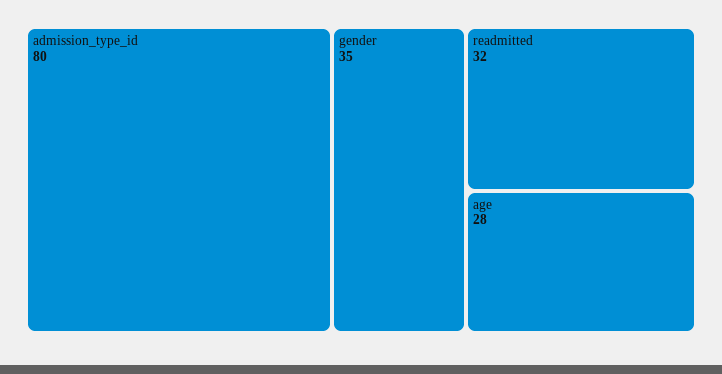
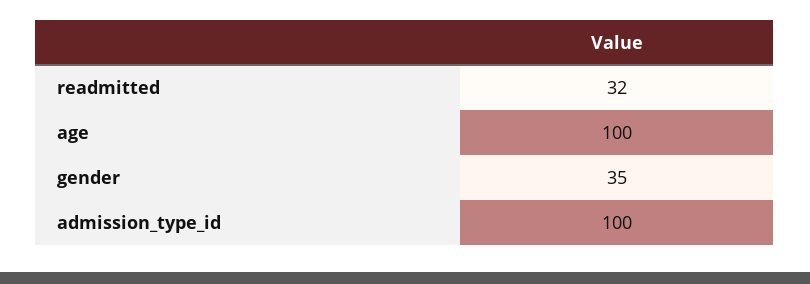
admission_type_id: 80 -> 100
age: 28 -> 100

